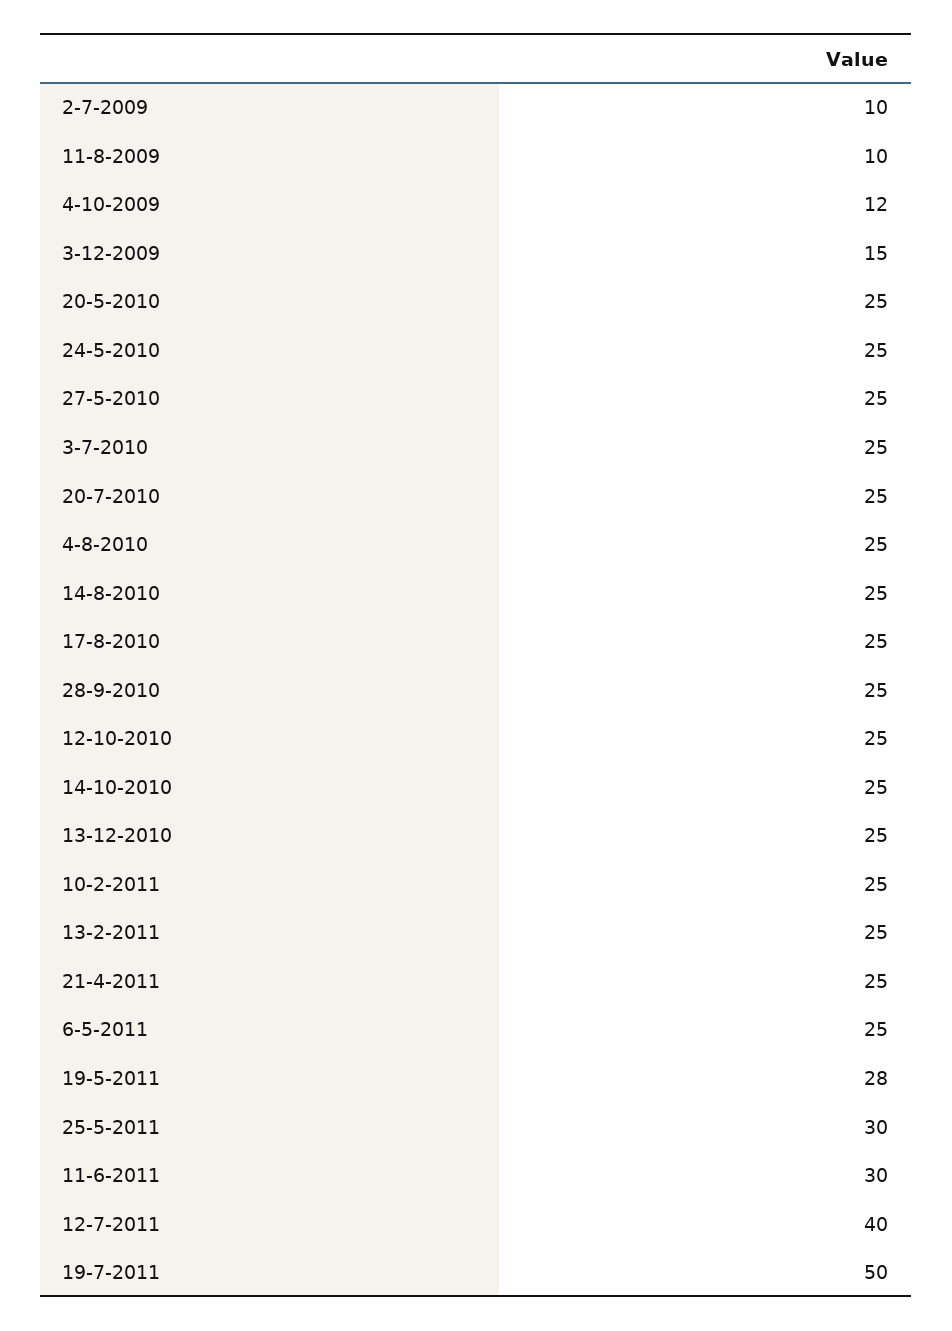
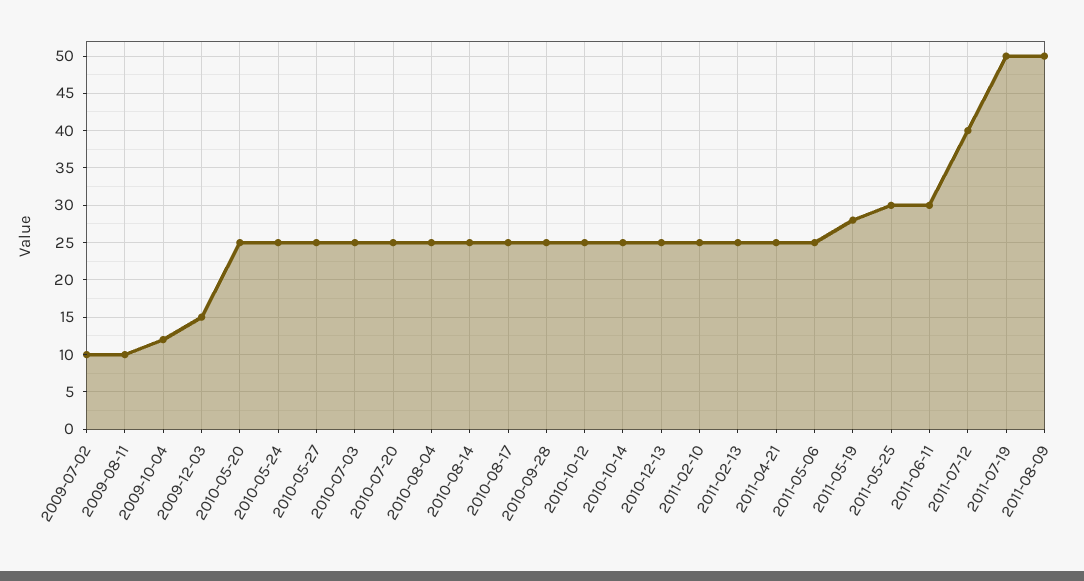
2011-08-09: none -> 50

